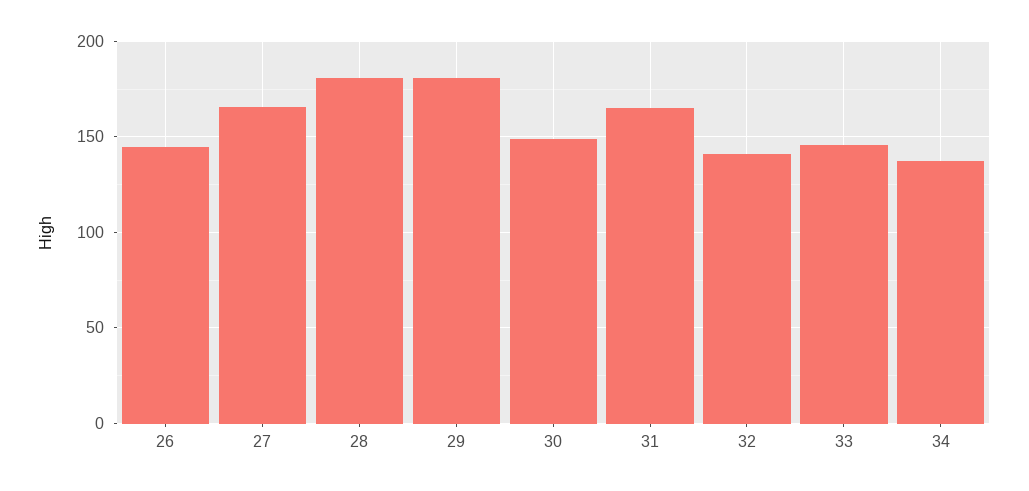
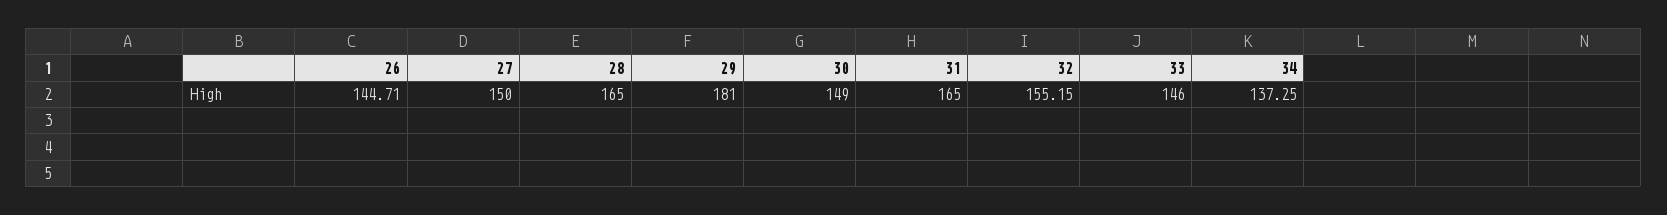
27: 165 -> 150
28: 180 -> 165
32: 140 -> 155.15

